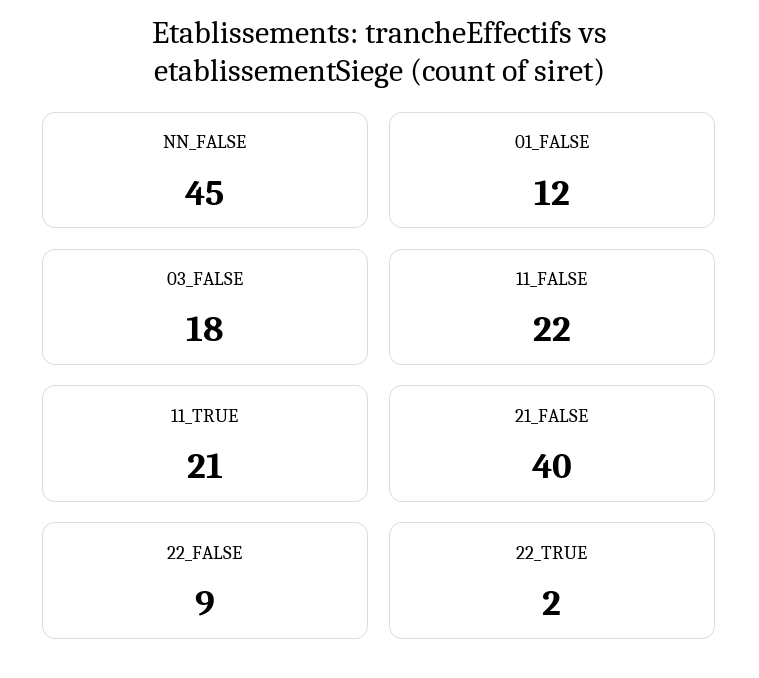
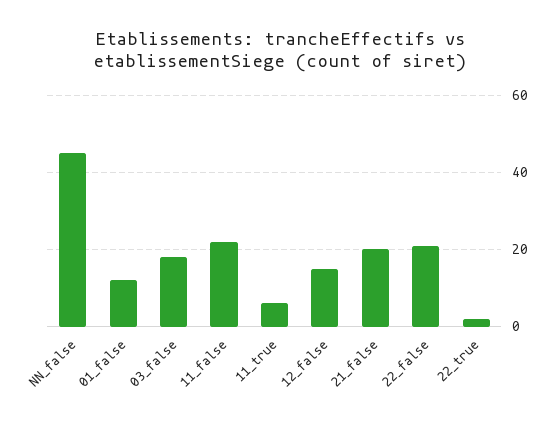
11_TRUE: 21 -> 5
21_FALSE: 40 -> 20
22_FALSE: 9 -> 20
12_false: none -> 15

